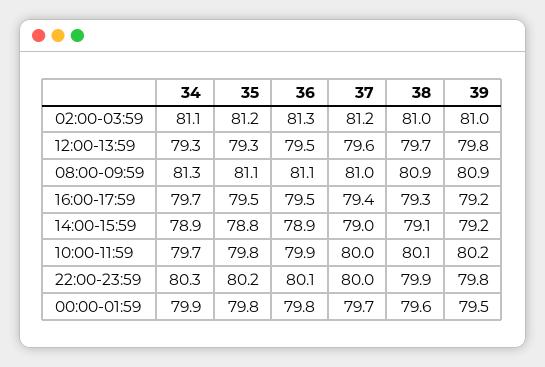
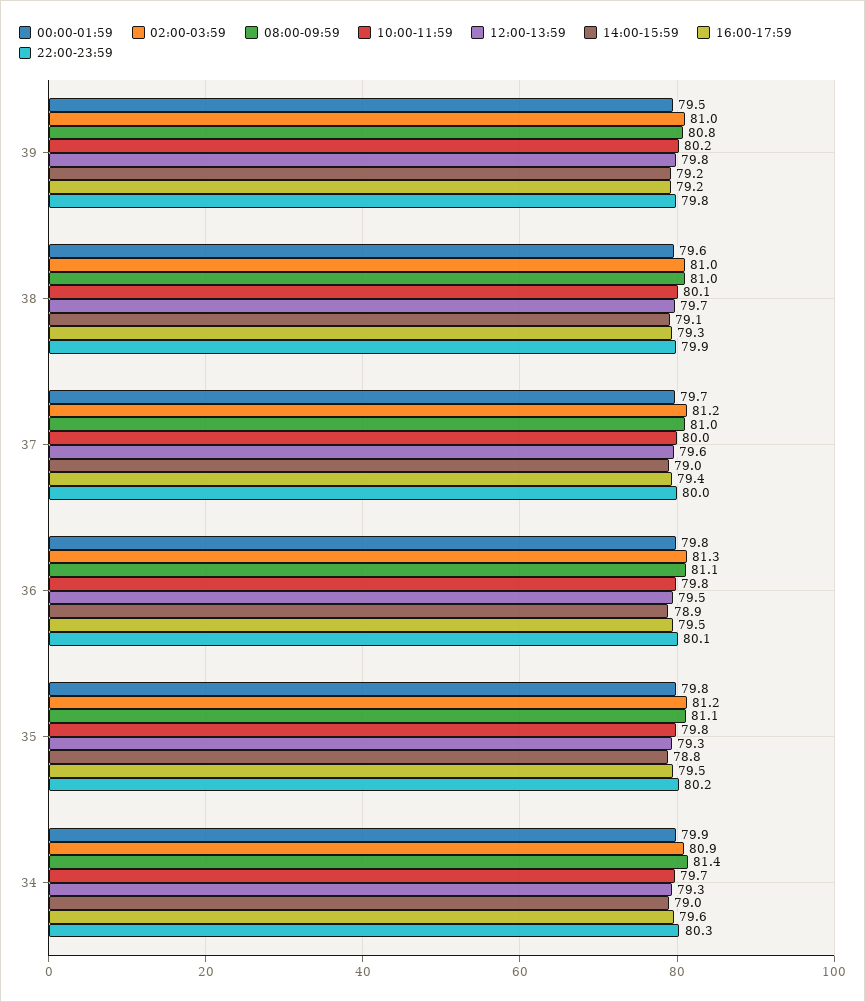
02:00-03:59, 34: 81.1 -> 80.9
08:00-09:59, 34: 81.3 -> 81.4
08:00-09:59, 38: 80.9 -> 81
08:00-09:59, 39: 80.9 -> 80.8
16:00-17:59, 34: 79.7 -> 79.6
14:00-15:59, 34: 78.9 -> 79
10:00-11:59, 36: 79.9 -> 79.8

